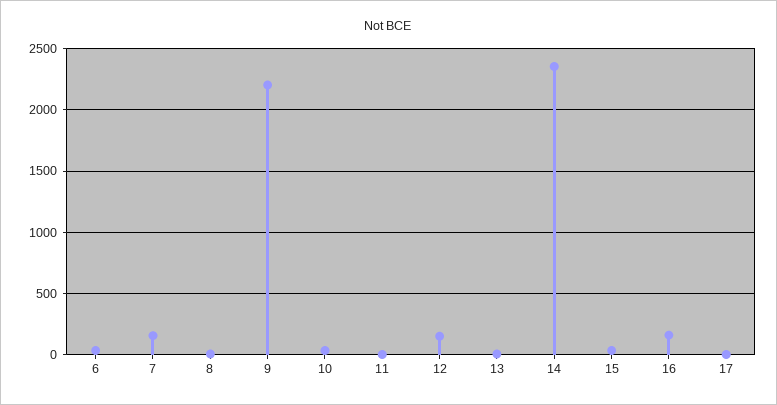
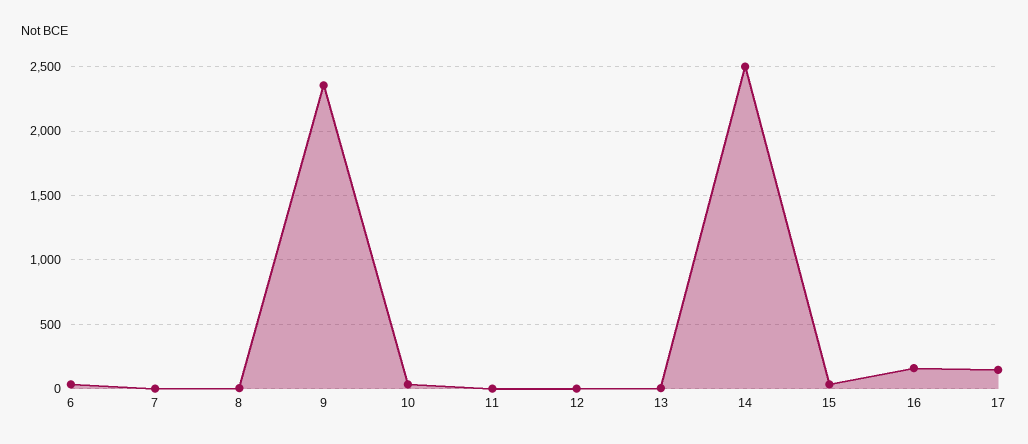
7: 150 -> 0
9: 2200 -> 2350
12: 150 -> 0
14: 2350 -> 2500
17: 0 -> 150

